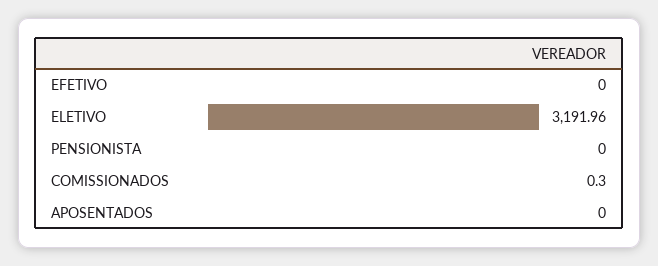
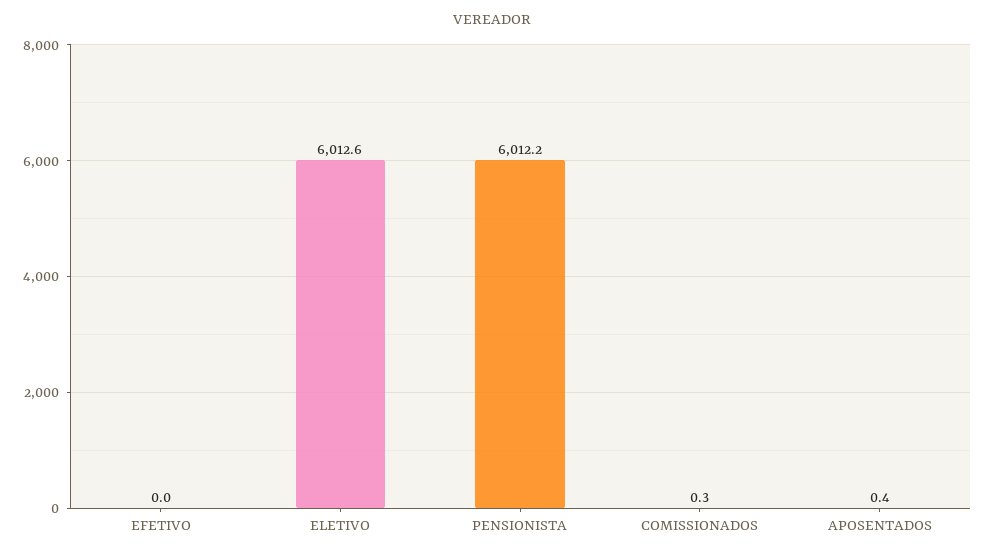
ELETIVO: 3191.96 -> 6012.6
PENSIONISTA: 0 -> 6012.2
APOSENTADOS: 0 -> 0.4

